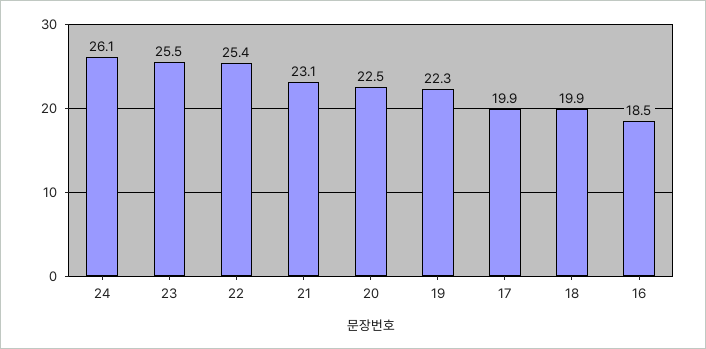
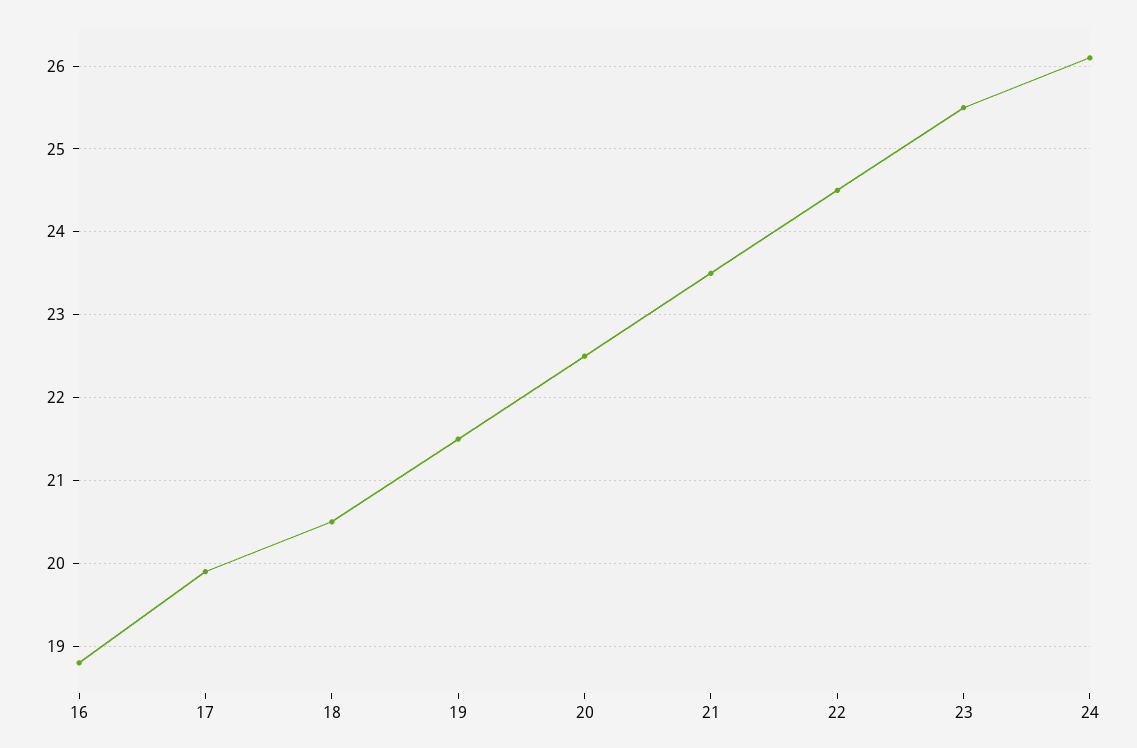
22: 25.4 -> 24.5
21: 23.1 -> 23.5
19: 22.3 -> 21.5
18: 19.9 -> 20.5
16: 18.5 -> 18.8

